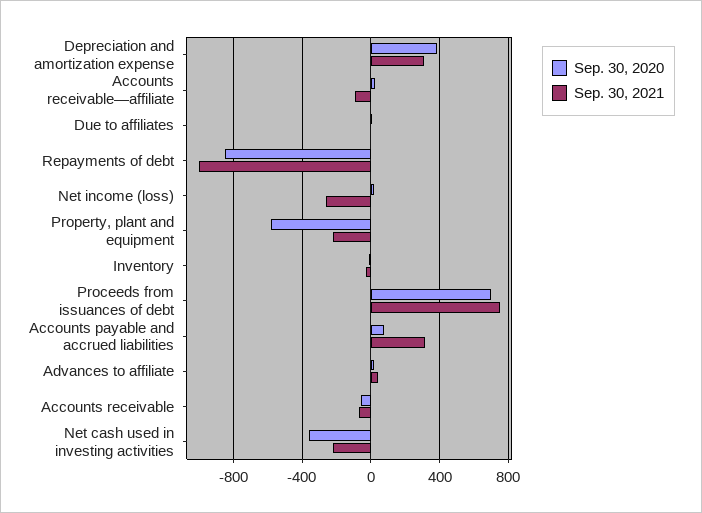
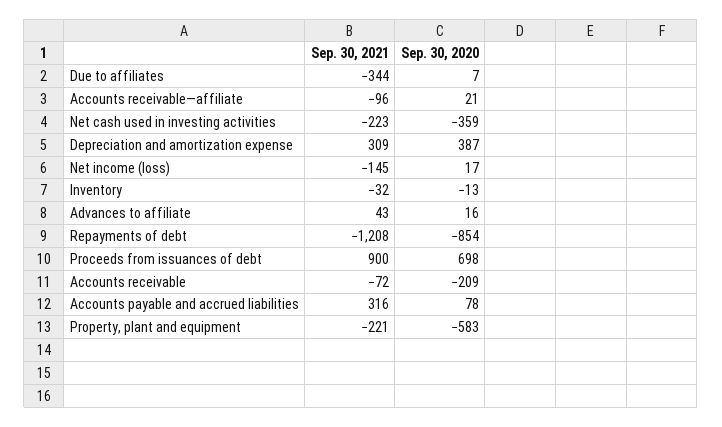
Sep. 30, 2021, Due to affiliates: 0 -> -344
Sep. 30, 2021, Repayments of debt: -1000 -> -1208
Sep. 30, 2021, Net income (loss): -250 -> -145
Sep. 30, 2021, Proceeds from issuances of debt: 750 -> 900
Sep. 30, 2020, Accounts receivable: -50 -> -209

